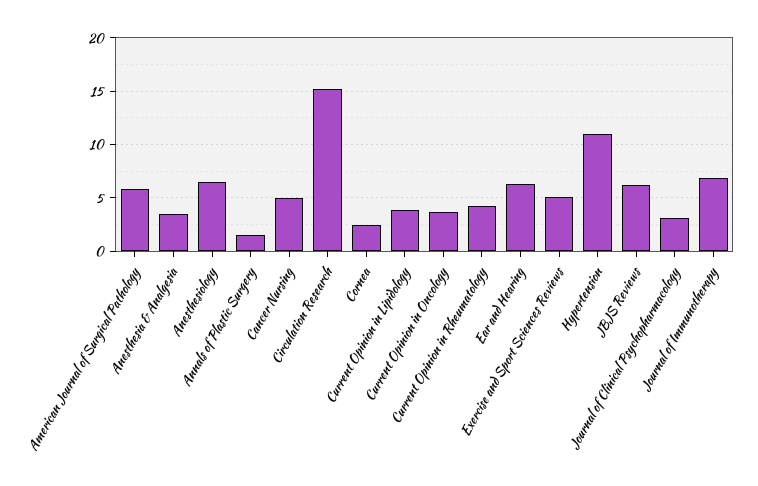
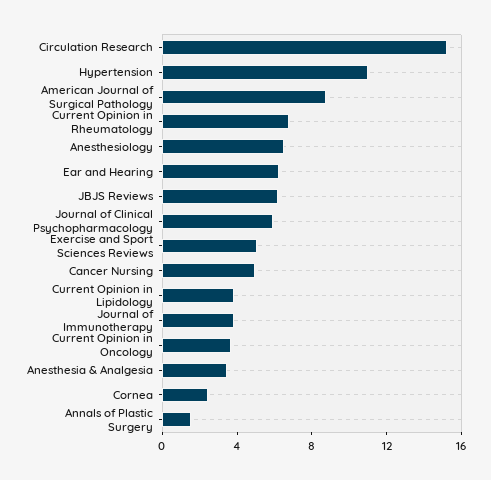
American Journal of Surgical Pathology: 6 -> 9
Current Opinion in Rheumatology: 4 -> 7
Journal of Clinical Psychopharmacology: 3 -> 6
Journal of Immunotherapy: 7 -> 4

